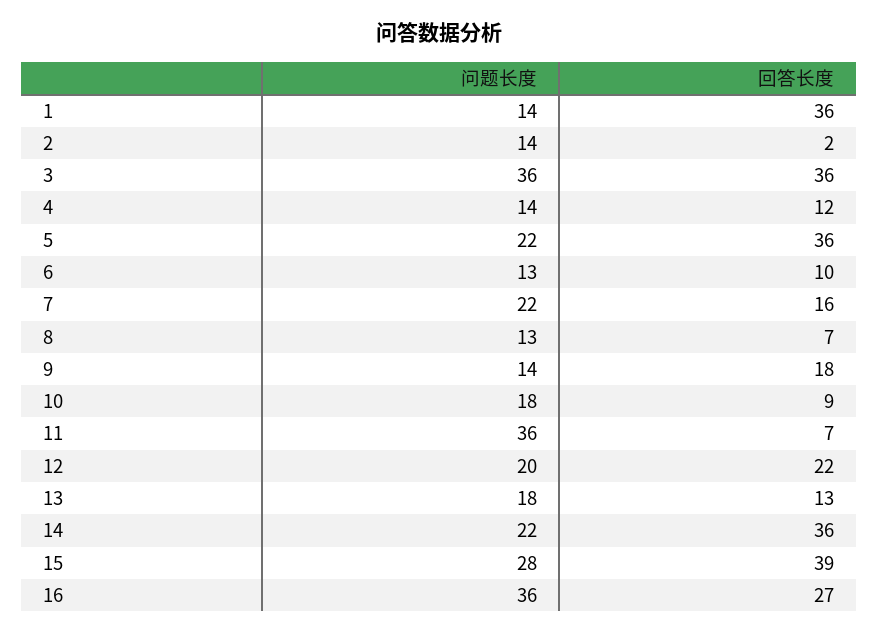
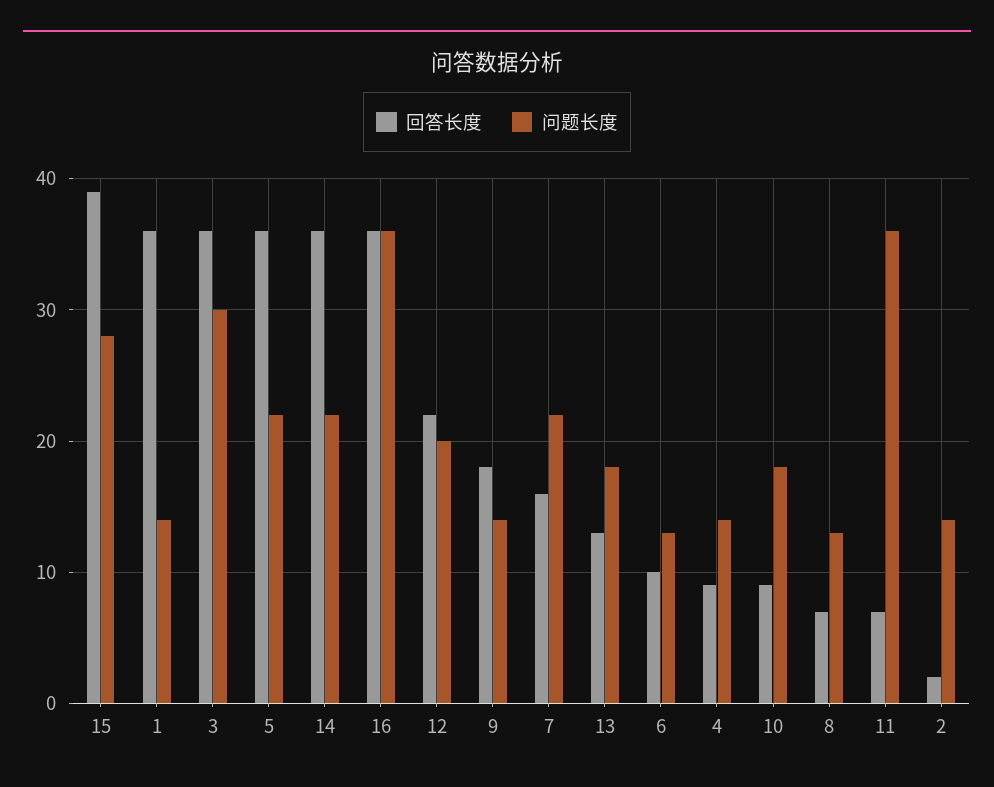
问题长度, 3: 36 -> 30
回答长度, 4: 12 -> 9
回答长度, 16: 27 -> 36

